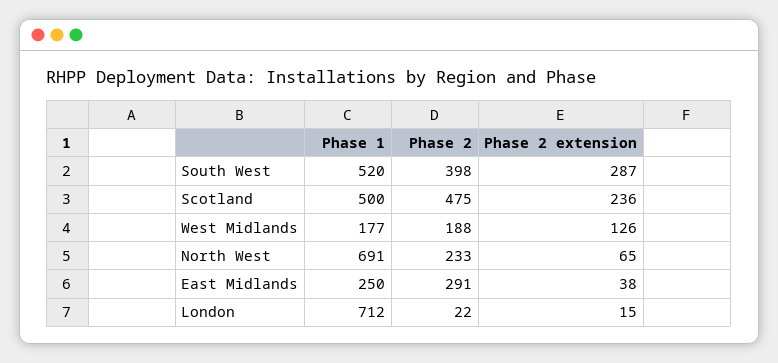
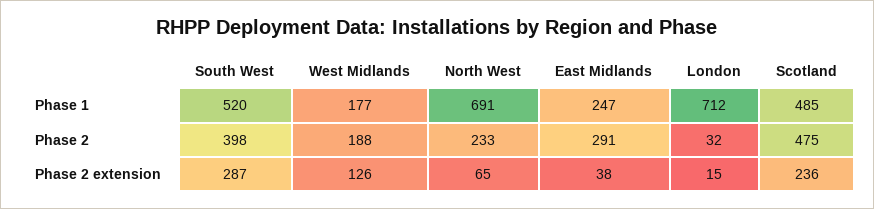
Phase 1, Scotland: 500 -> 485
Phase 1, East Midlands: 250 -> 247
Phase 2, London: 22 -> 32

